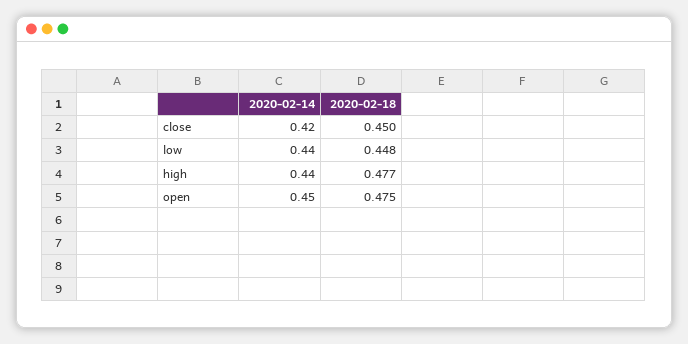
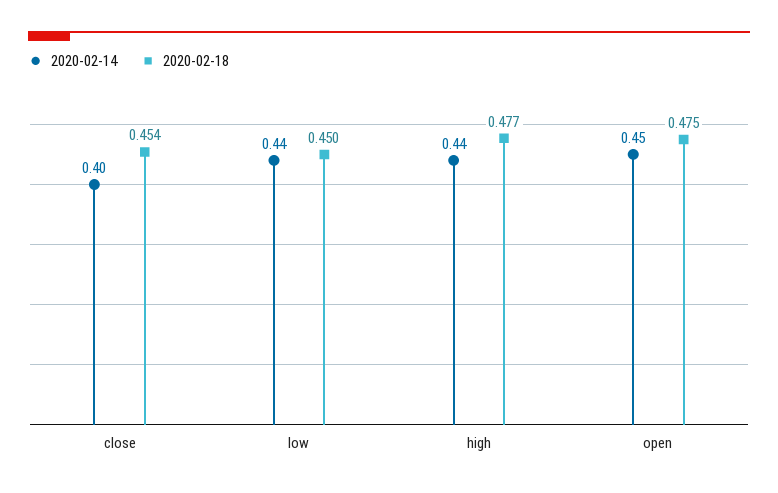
2020-02-14, close: 0.42 -> 0.4
2020-02-18, close: 0.45 -> 0.454
2020-02-18, low: 0.448 -> 0.45

